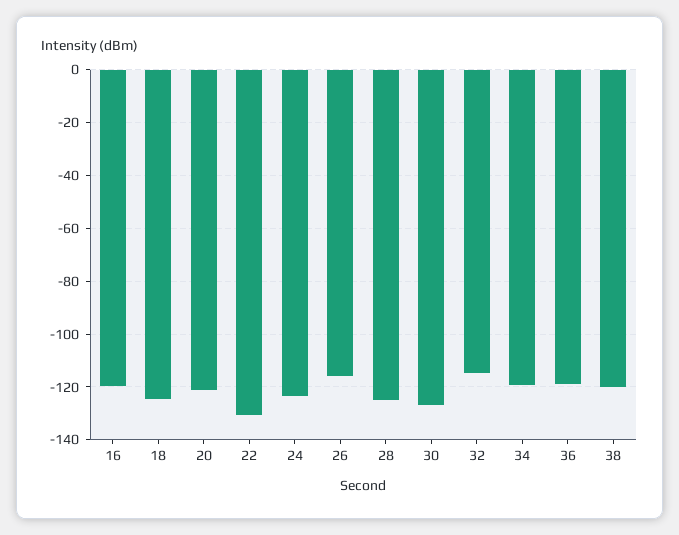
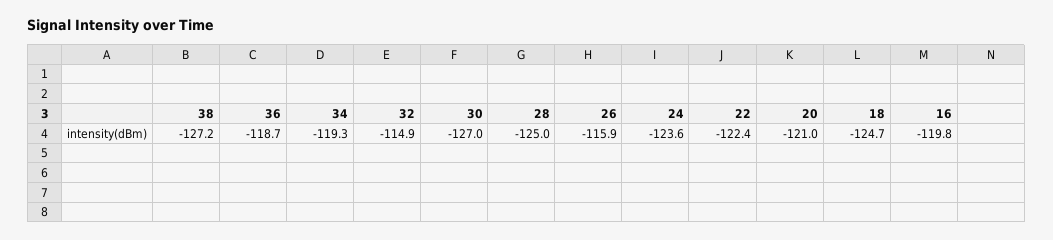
22: -130 -> -122.4
38: -120 -> -127.2

